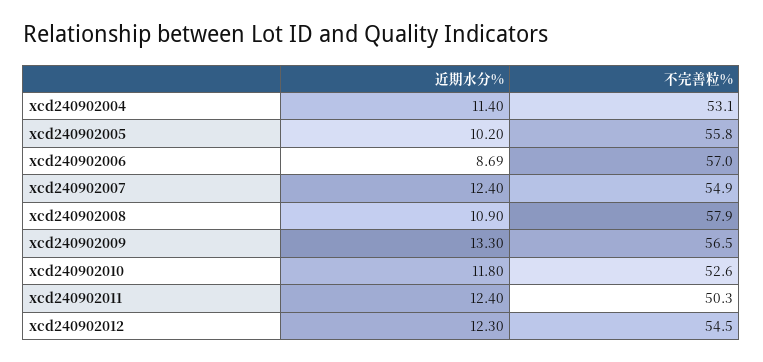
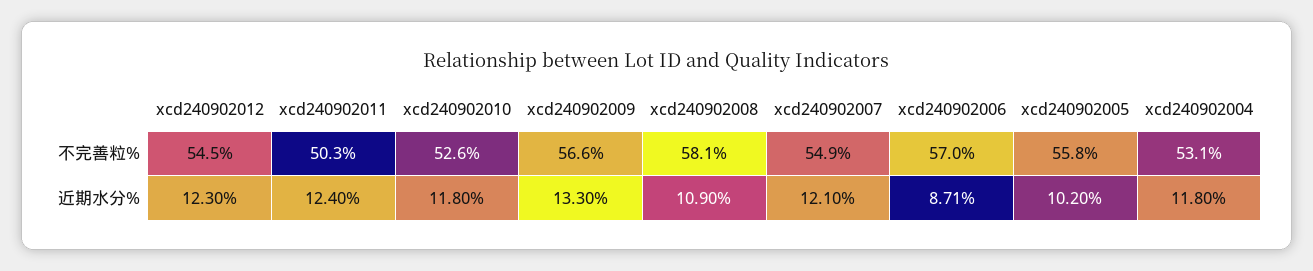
近期水分%, xcd240902004: 11.4 -> 11.8
近期水分%, xcd240902006: 8.69 -> 8.71
近期水分%, xcd240902007: 12.4 -> 12.1
不完善粒%, xcd240902008: 57.9 -> 58.1
不完善粒%, xcd240902009: 56.5 -> 56.6

